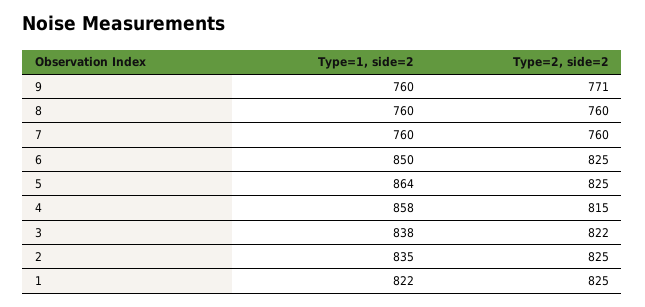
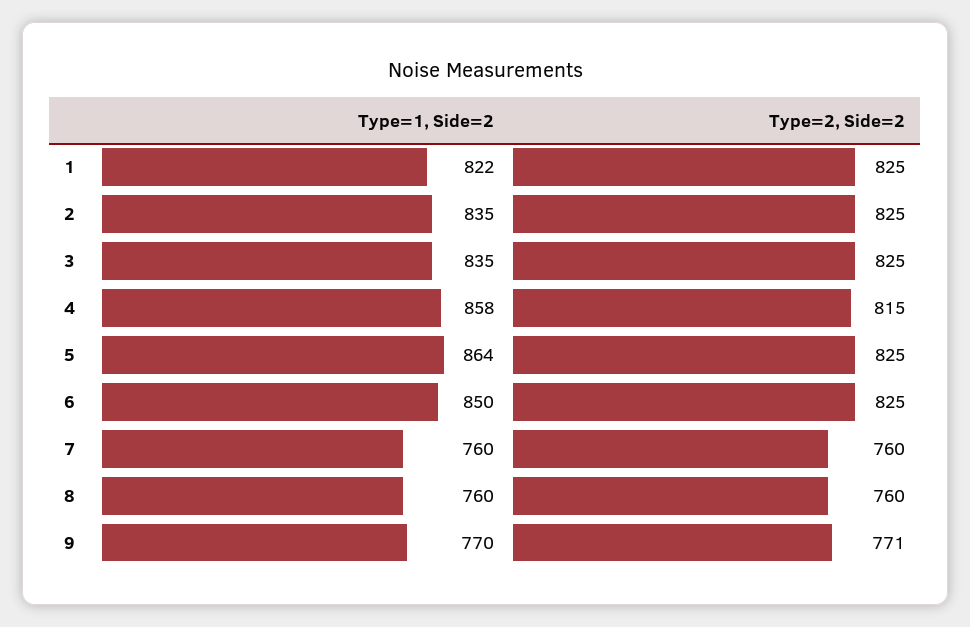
Type=1, side=2, 9: 760 -> 770
Type=1, side=2, 3: 838 -> 835
Type=2, side=2, 3: 822 -> 825

